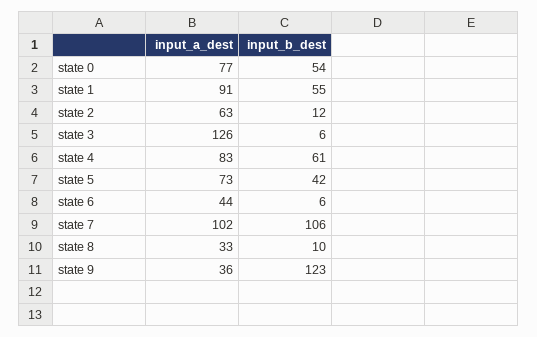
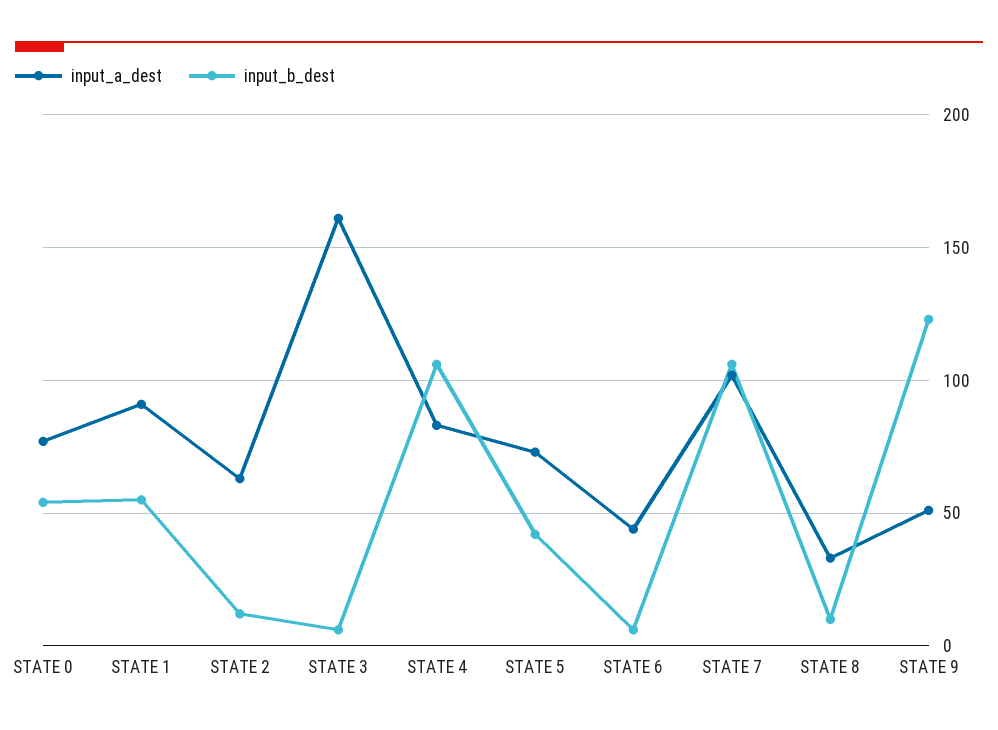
input_a_dest, state 3: 126 -> 160
input_b_dest, state 4: 61 -> 105
input_a_dest, state 9: 36 -> 50

